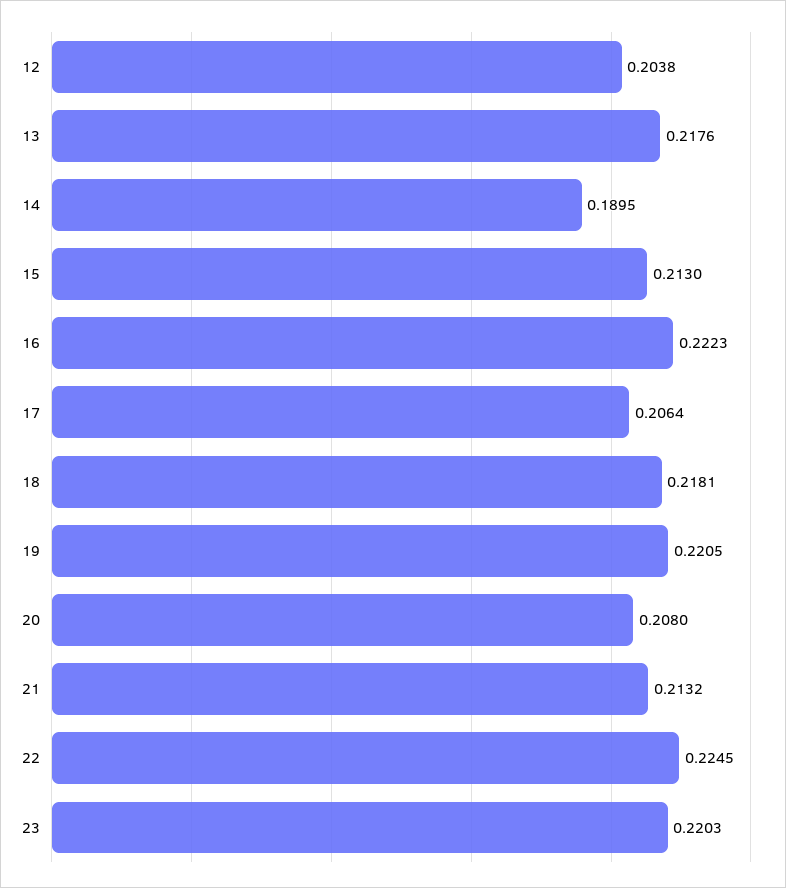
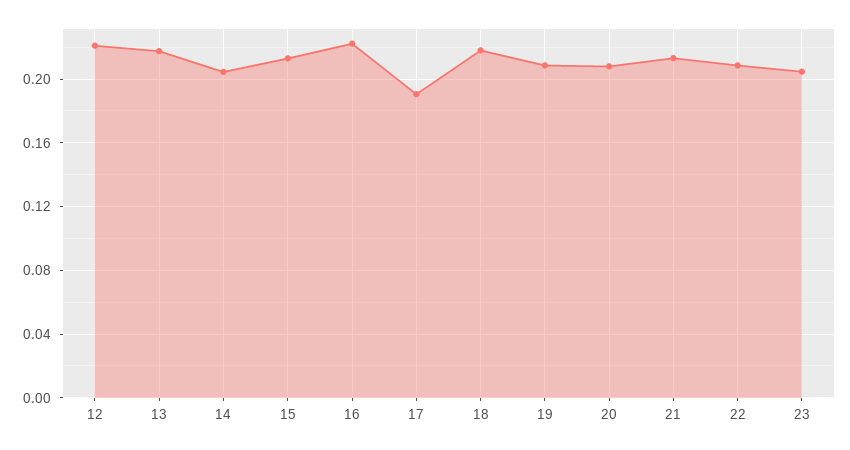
12: 0.2038 -> 0.22
14: 0.1895 -> 0.205
17: 0.2064 -> 0.19
19: 0.2205 -> 0.21
22: 0.2245 -> 0.21
23: 0.2203 -> 0.205

